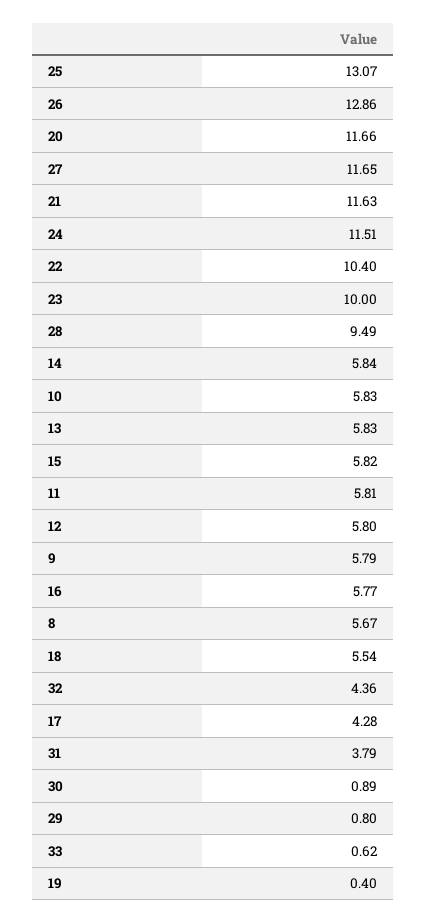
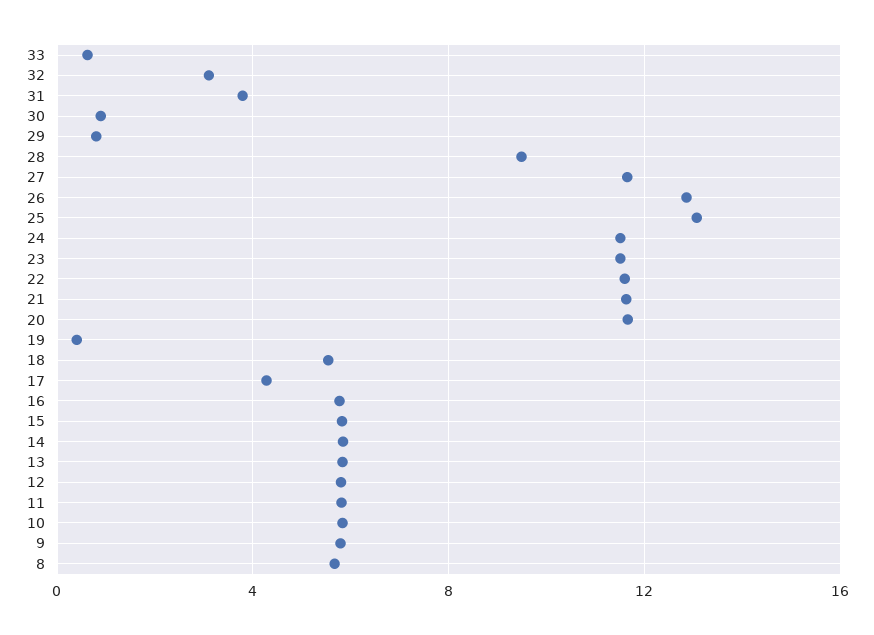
22: 10.4 -> 11.5
23: 10 -> 11.5
32: 4.36 -> 3

